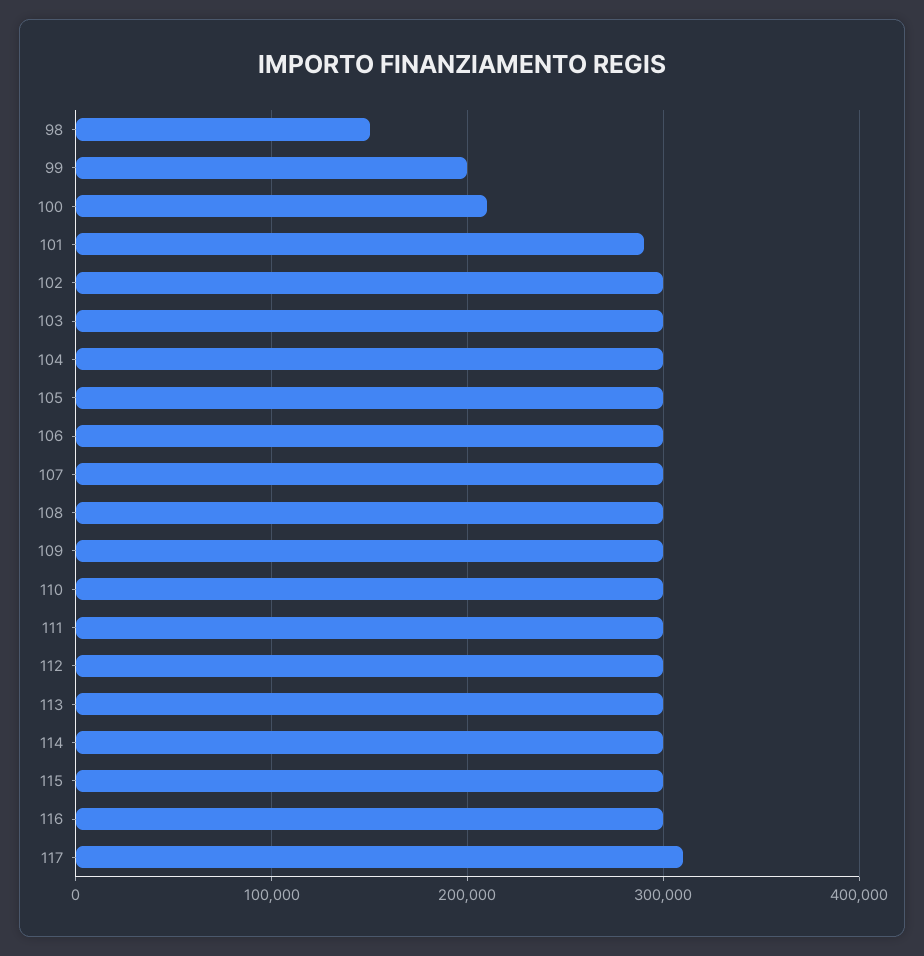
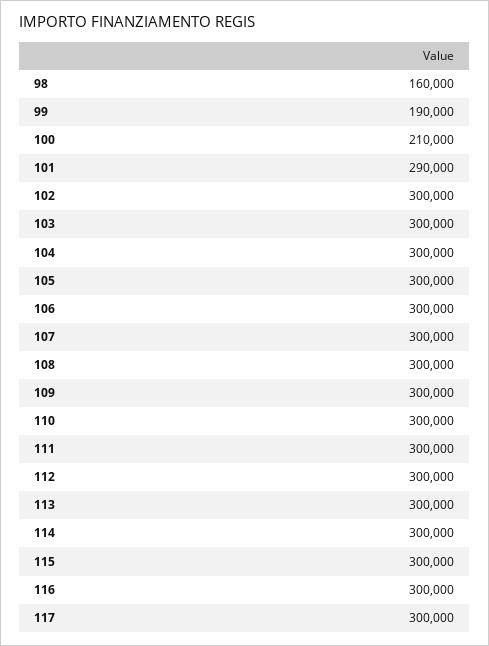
98: 150000 -> 160000
99: 200000 -> 190000
117: 310000 -> 300000

